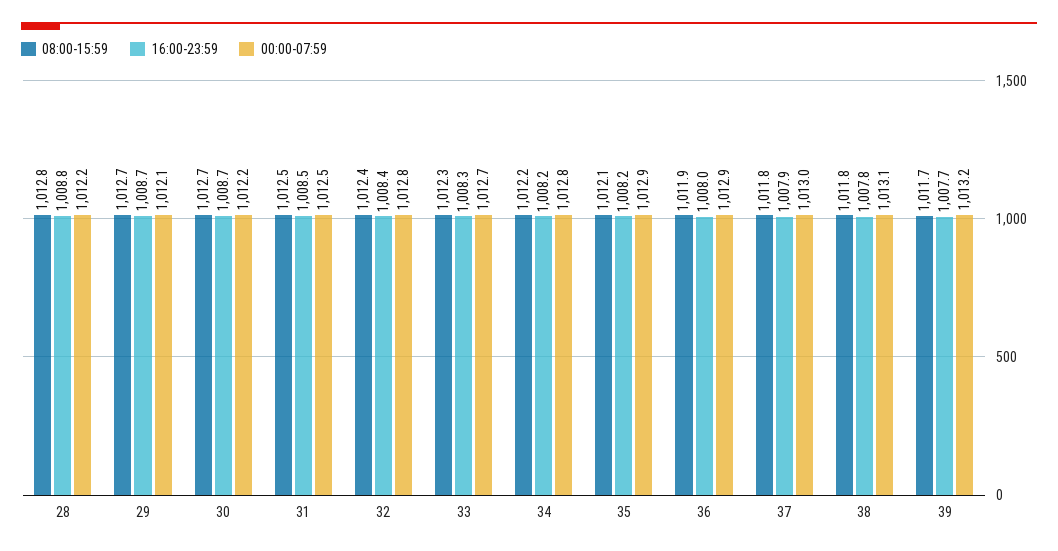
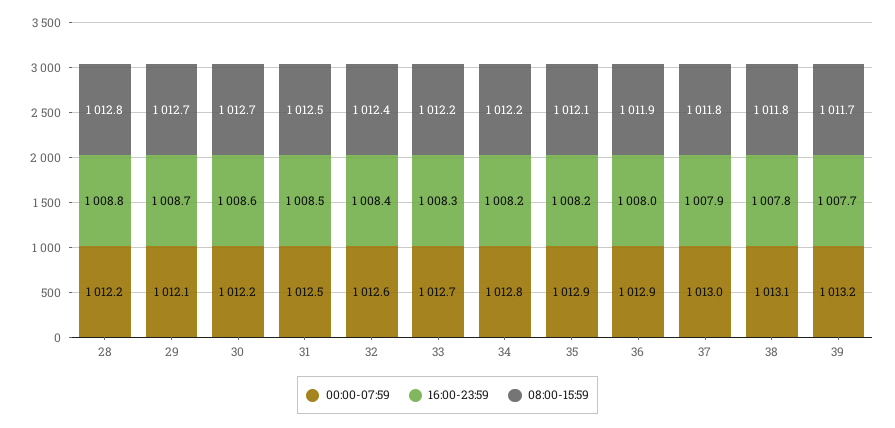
16:00-23:59, 30: 1008.7 -> 1008.6
00:00-07:59, 32: 1012.8 -> 1012.6
08:00-15:59, 33: 1012.3 -> 1012.2

